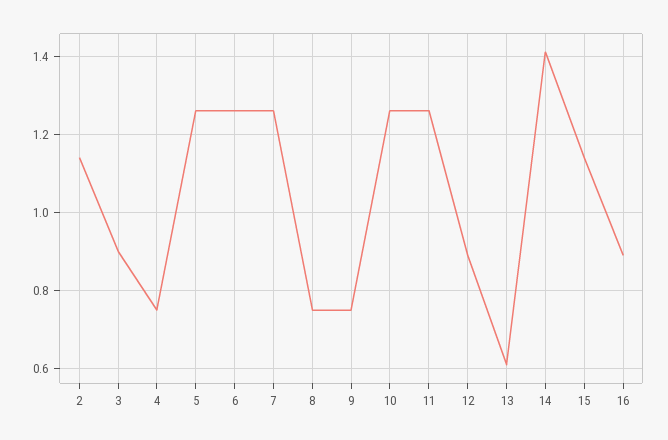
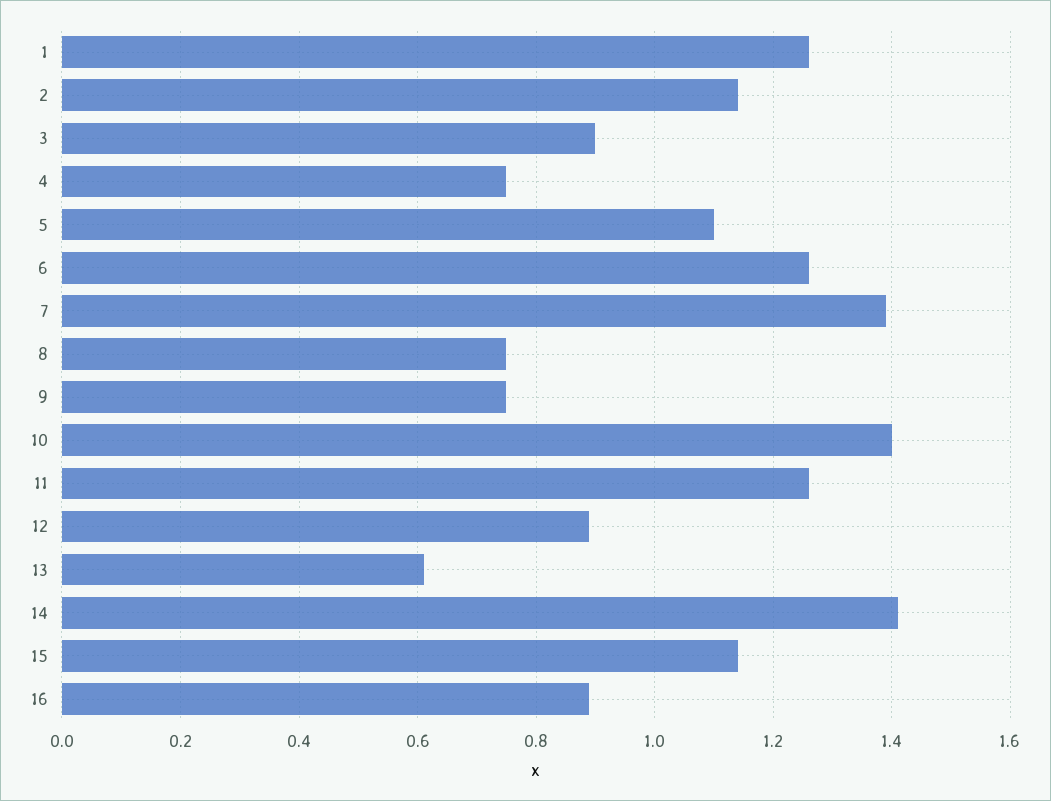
5: 1.25 -> 1.1
7: 1.25 -> 1.4
10: 1.25 -> 1.4
1: none -> 1.25

